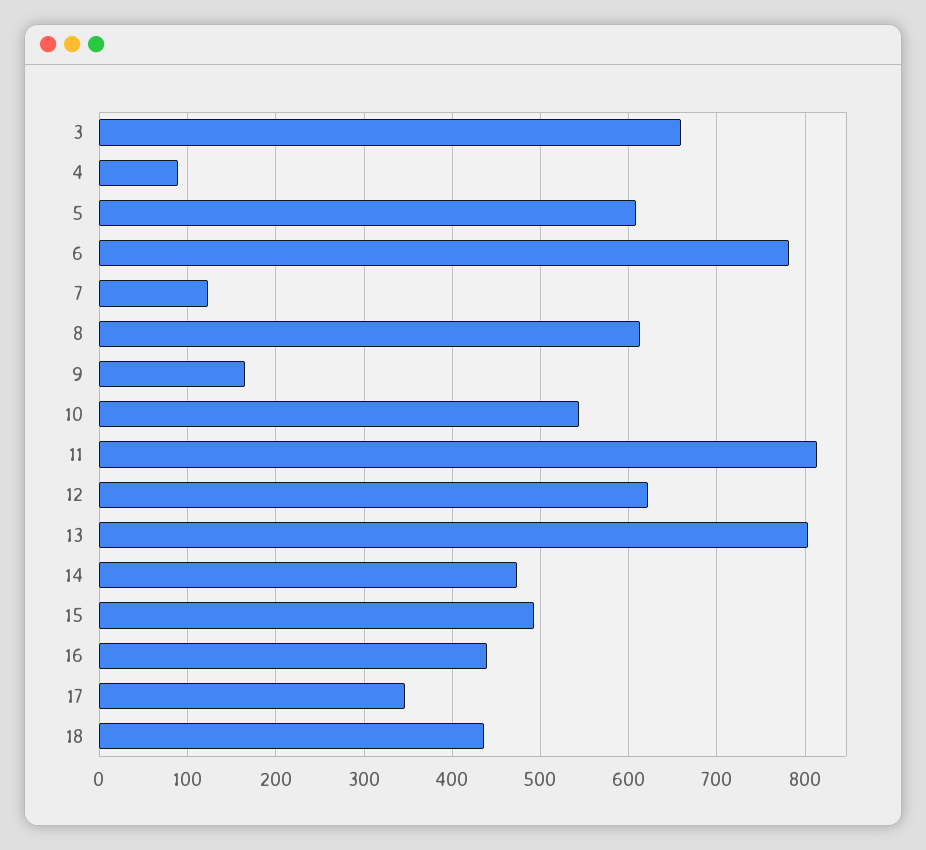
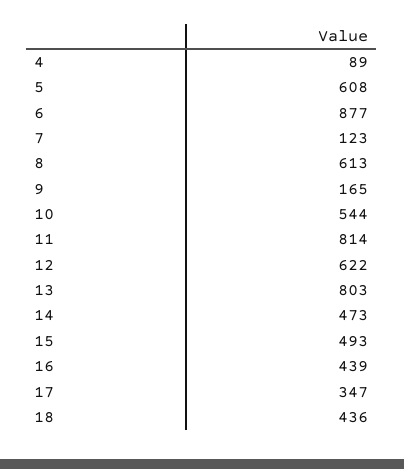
3: 660 -> none
6: 780 -> 877

